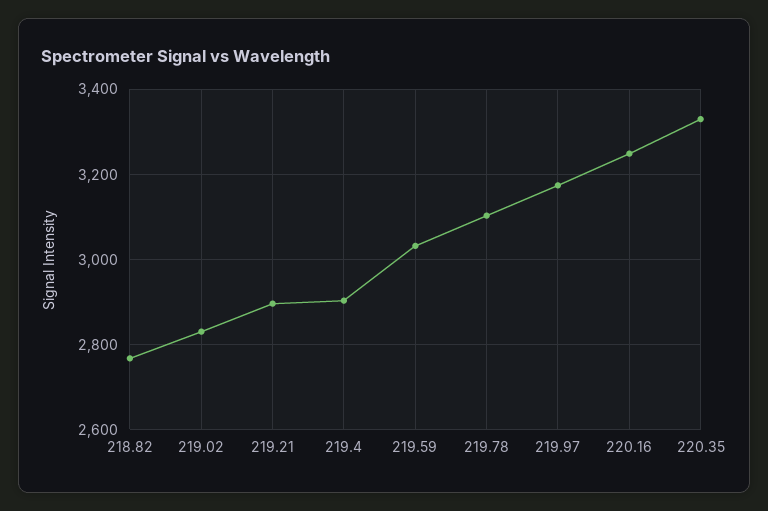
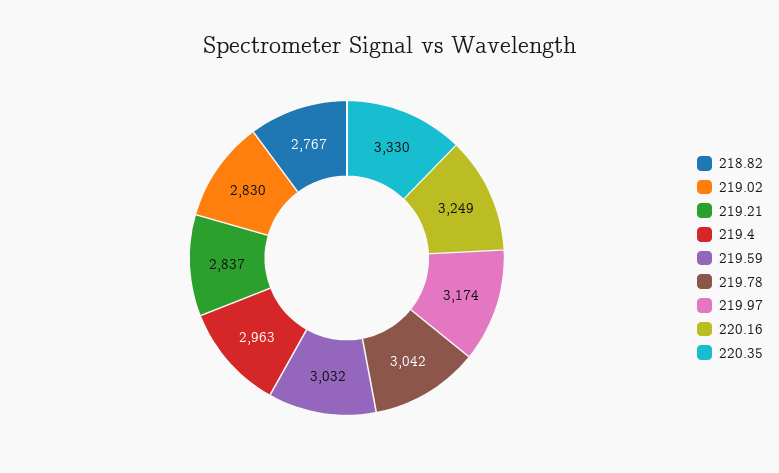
219.21: 2900 -> 2837
219.4: 2900 -> 2963
219.78: 3100 -> 3042

